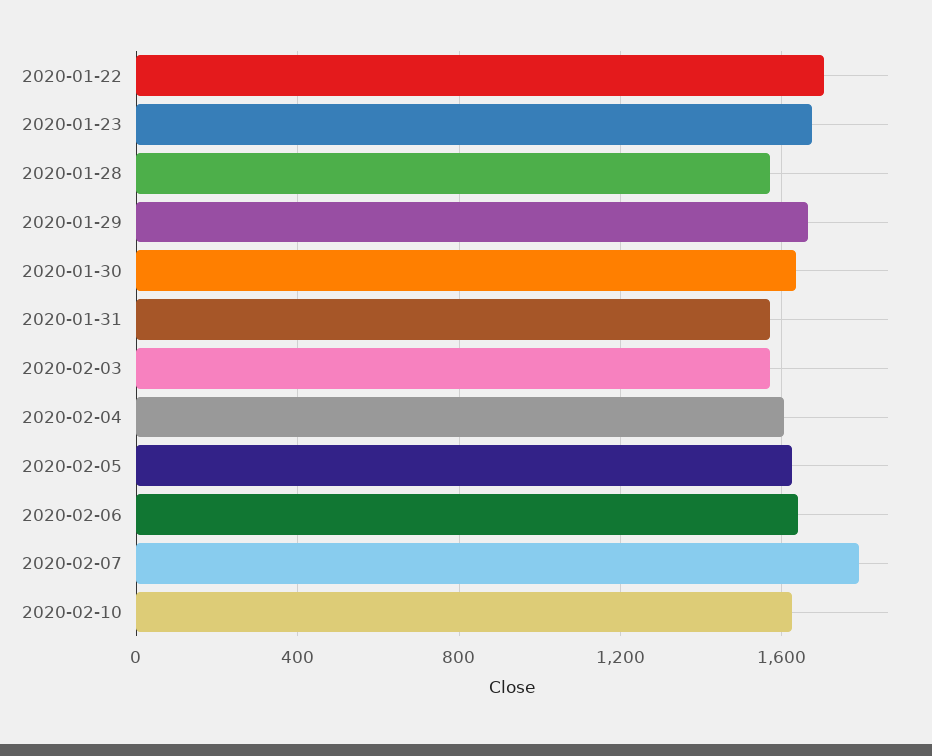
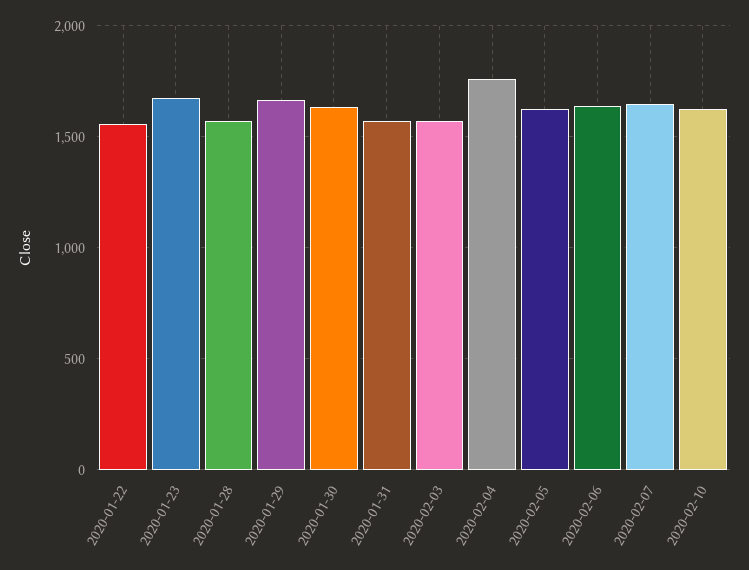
2020-01-22: 1700 -> 1550
2020-02-04: 1600 -> 1750
2020-02-07: 1800 -> 1650

